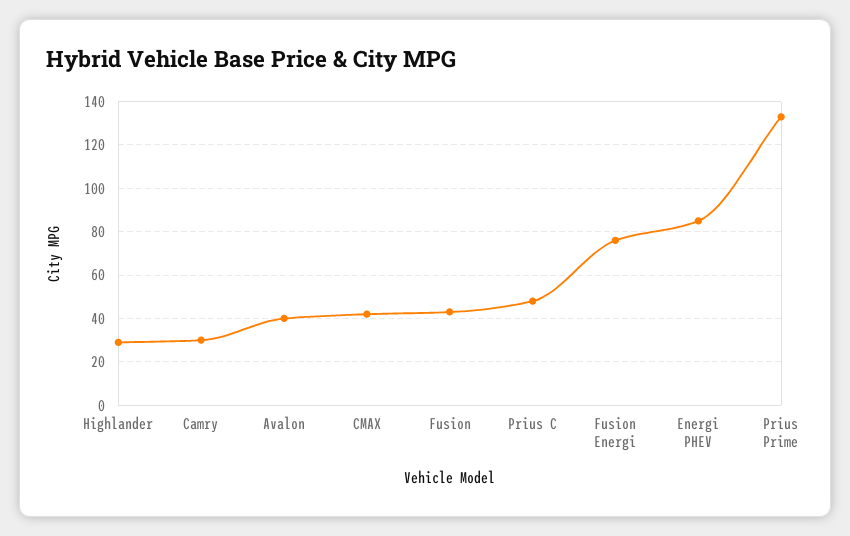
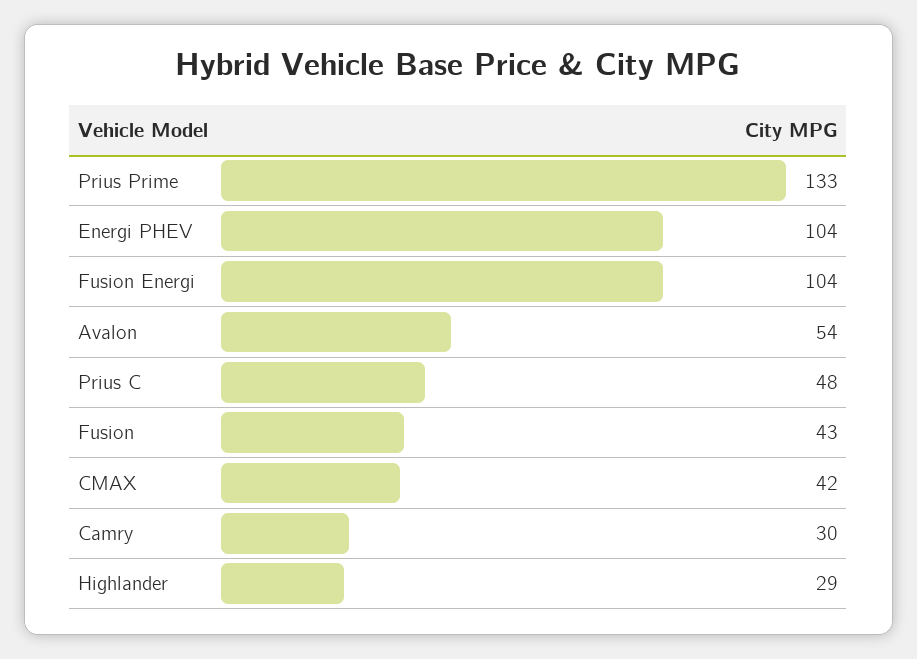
Avalon: 40 -> 54
Fusion Energi: 75 -> 104
Energi PHEV: 85 -> 104

